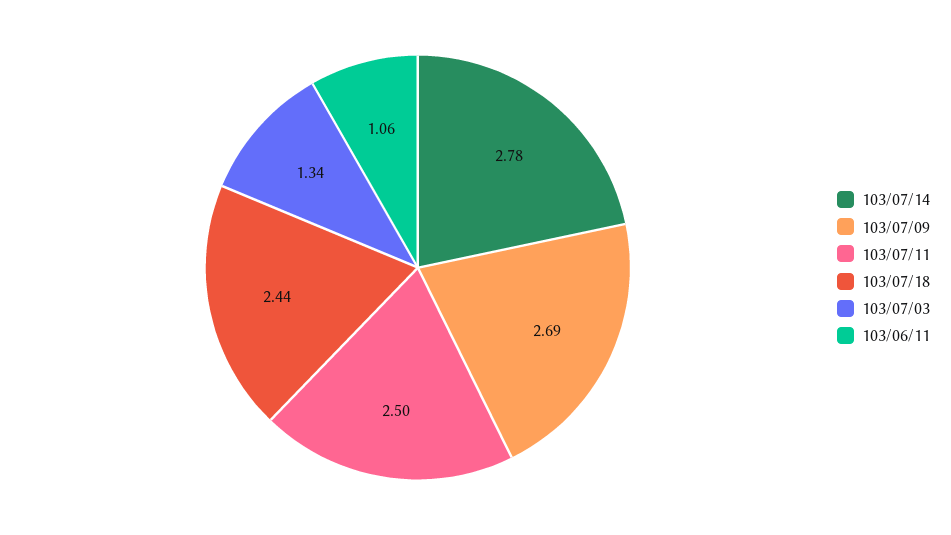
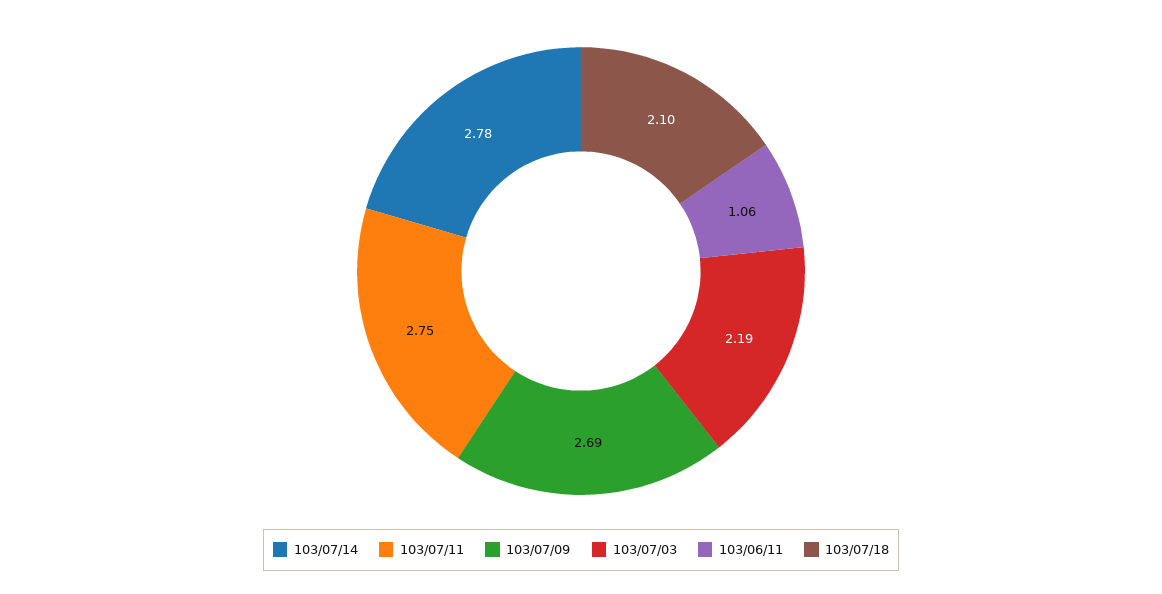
103/07/11: 2.5 -> 2.75
103/07/18: 2.44 -> 2.1
103/07/03: 1.34 -> 2.19

